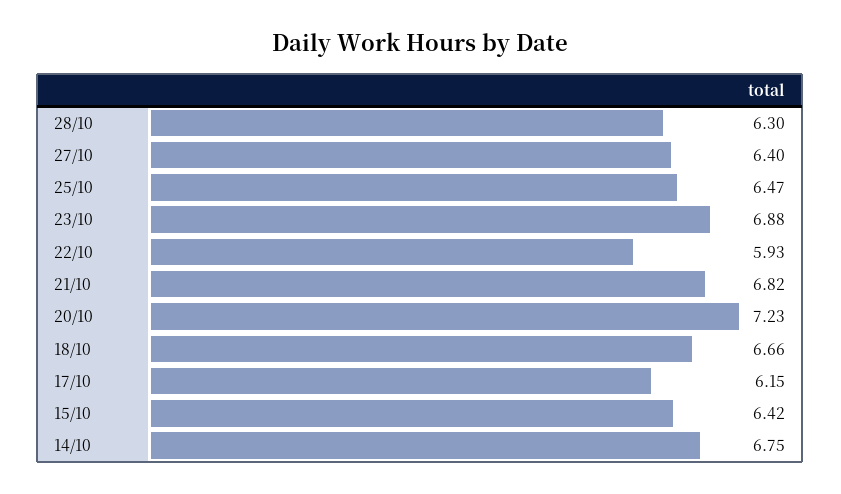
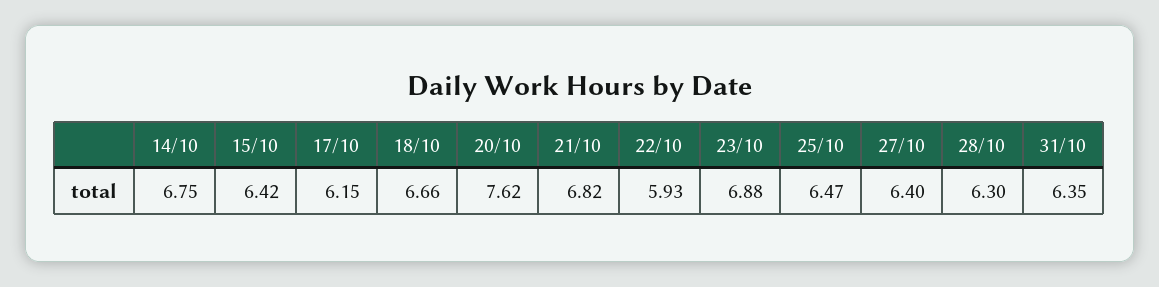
20/10: 7.23 -> 7.62
31/10: none -> 6.35

